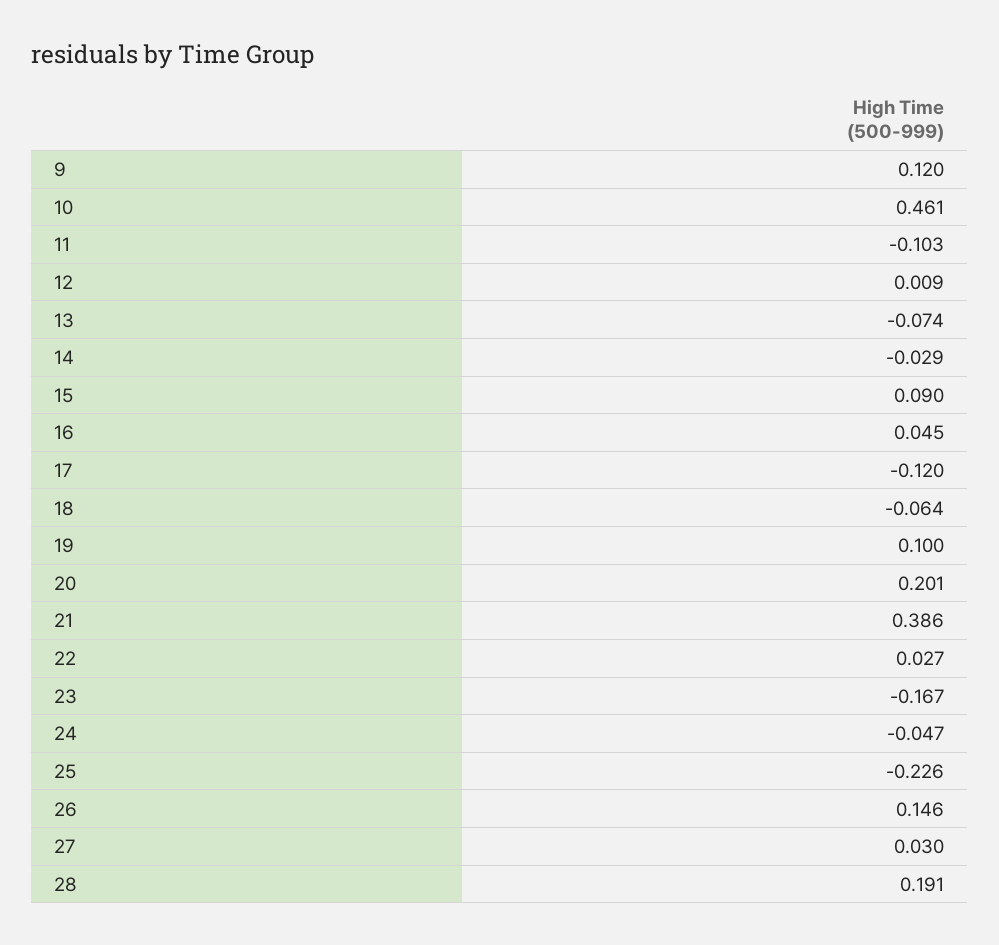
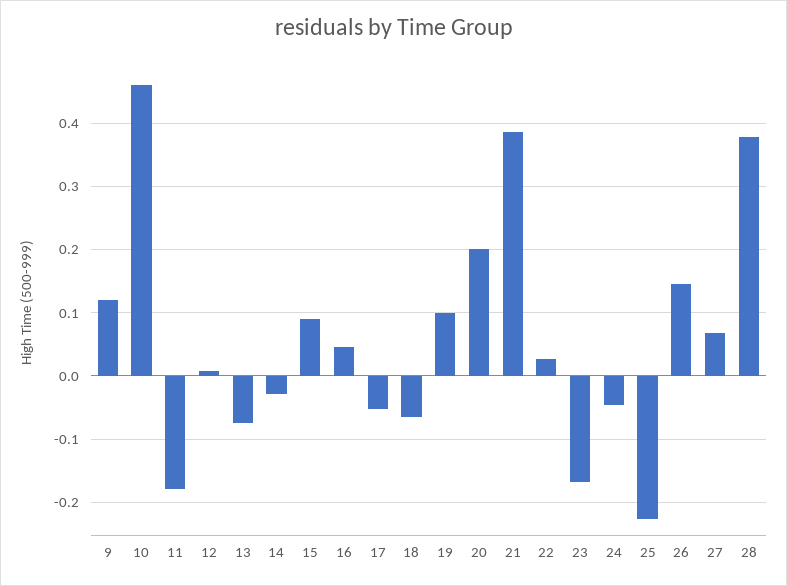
11: -0.103 -> -0.18
17: -0.12 -> -0.05
27: 0.03 -> 0.07
28: 0.191 -> 0.38

